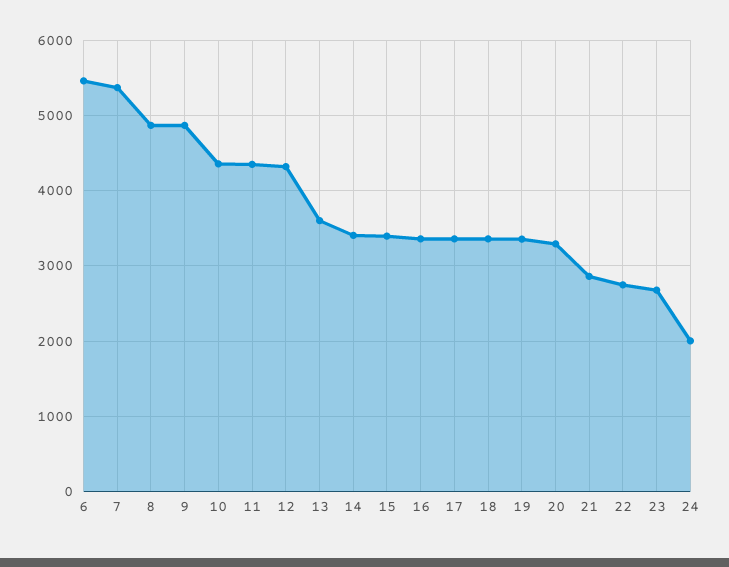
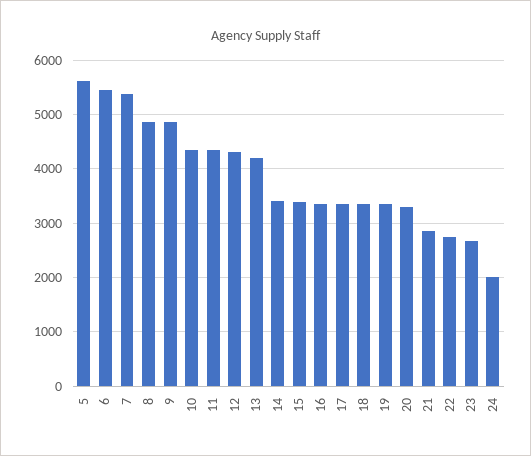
13: 3600 -> 4200
5: none -> 5600

